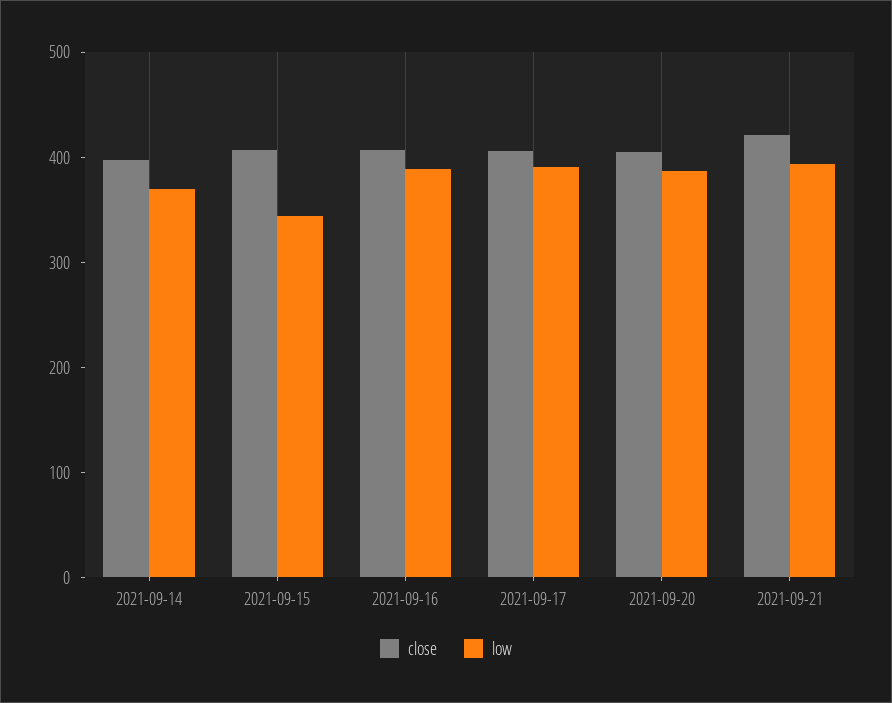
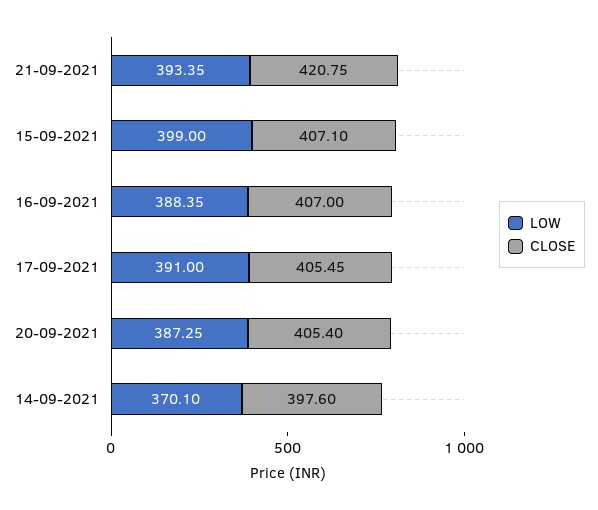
low, 2021-09-15: 340 -> 399

